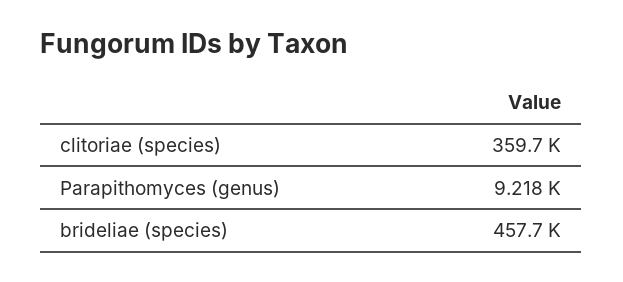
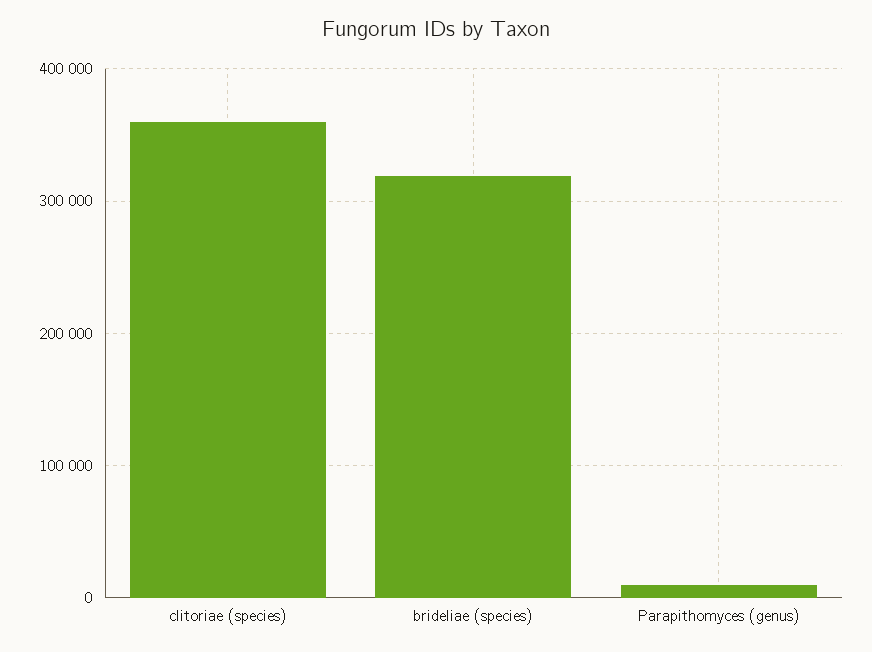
brideliae (species): 457700 -> 320000

